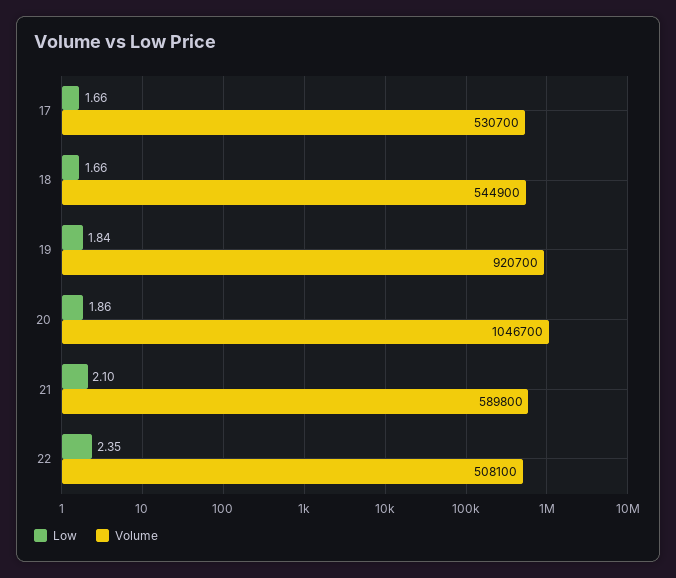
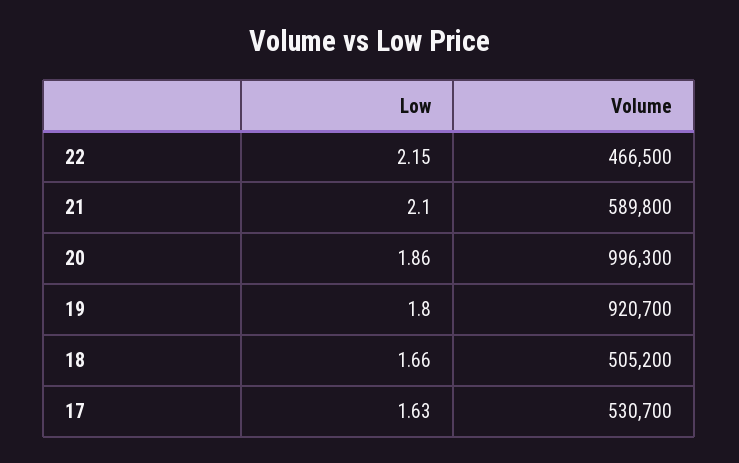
Low, 17: 1.66 -> 1.63
Volume, 18: 544900 -> 505200
Low, 19: 1.84 -> 1.8
Volume, 20: 1046700 -> 996300
Low, 22: 2.35 -> 2.15
Volume, 22: 508100 -> 466500

